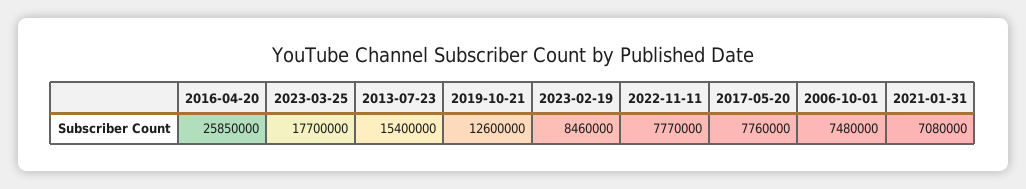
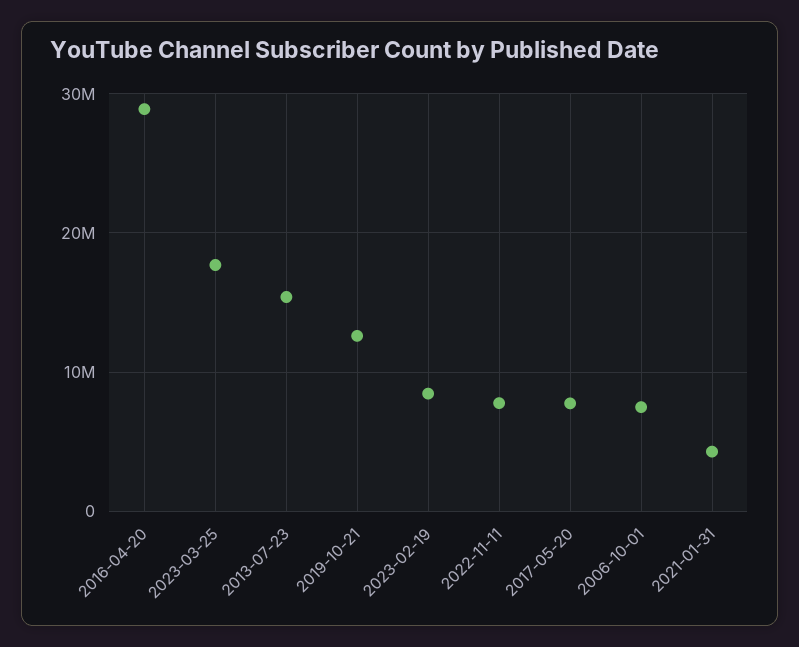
2016-04-20: 25850000 -> 29000000
2021-01-31: 7080000 -> 4000000

